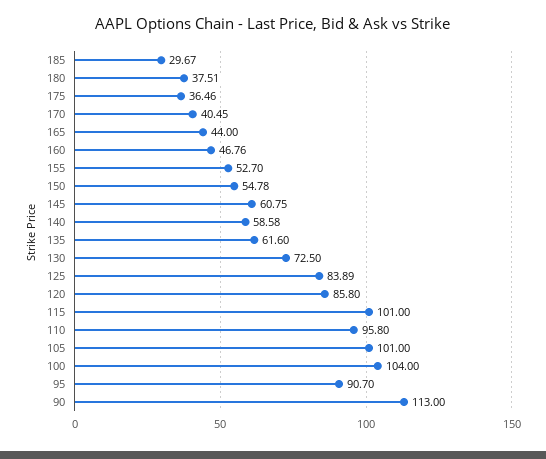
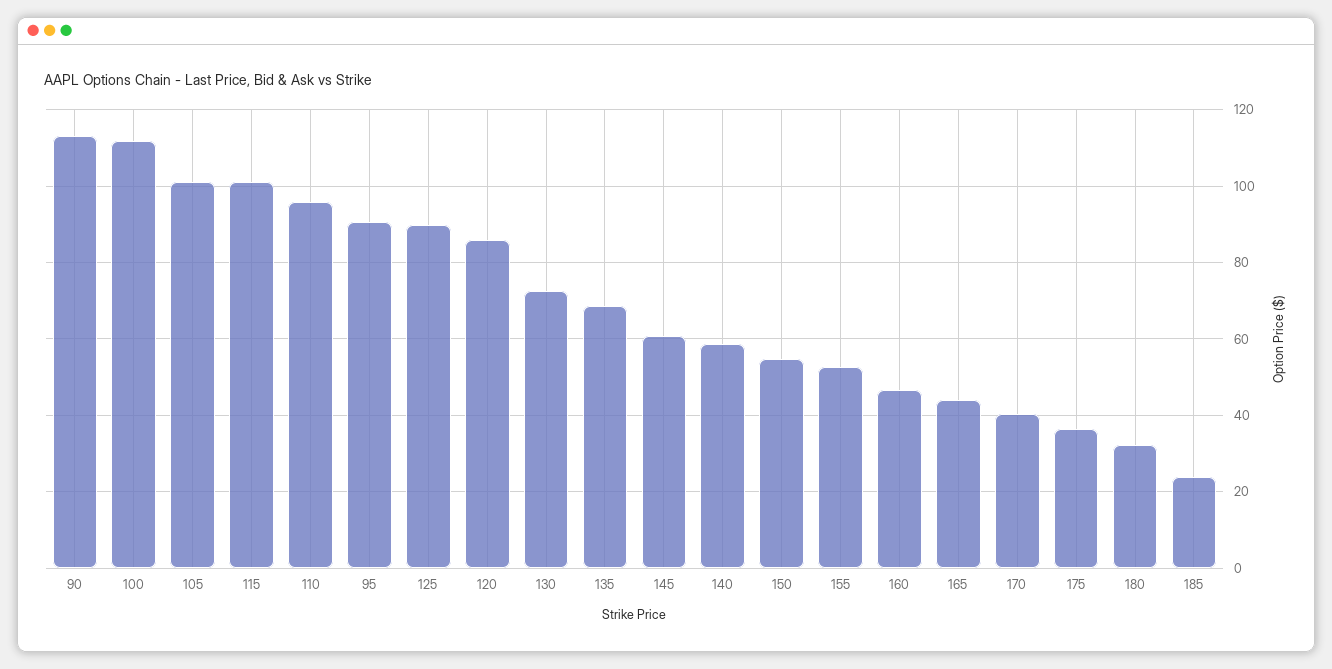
185: 29.67 -> 24
180: 37.51 -> 32
135: 61.6 -> 68
125: 83.89 -> 90
100: 104 -> 112

